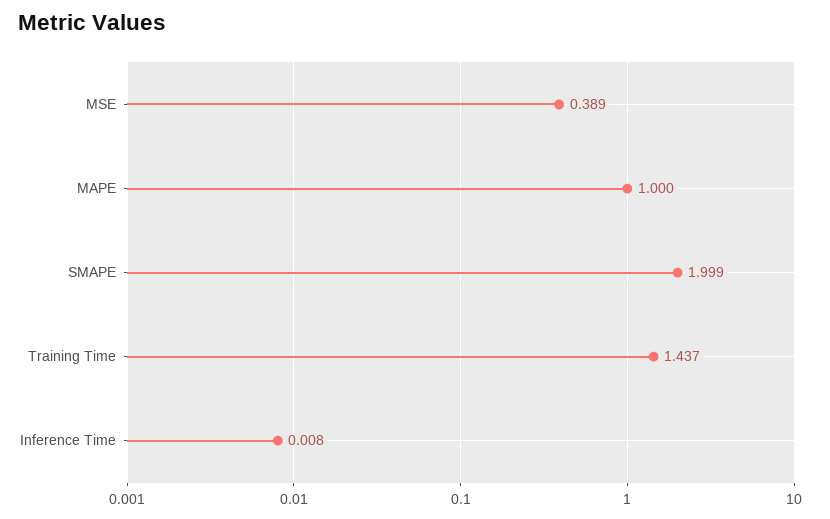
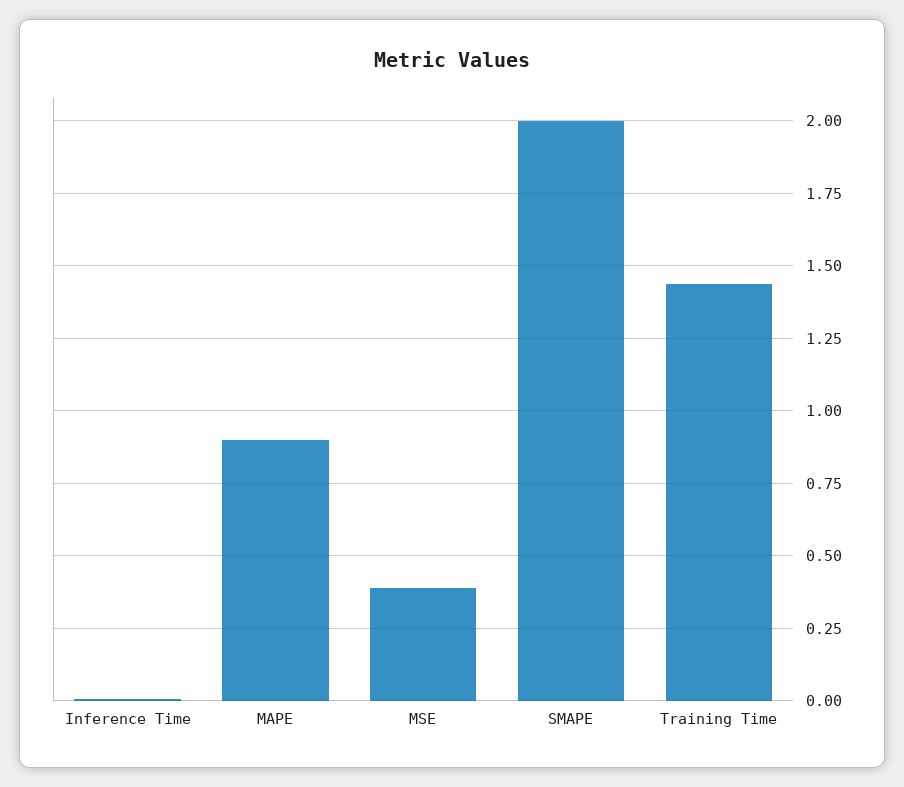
MAPE: 1 -> 0.9

